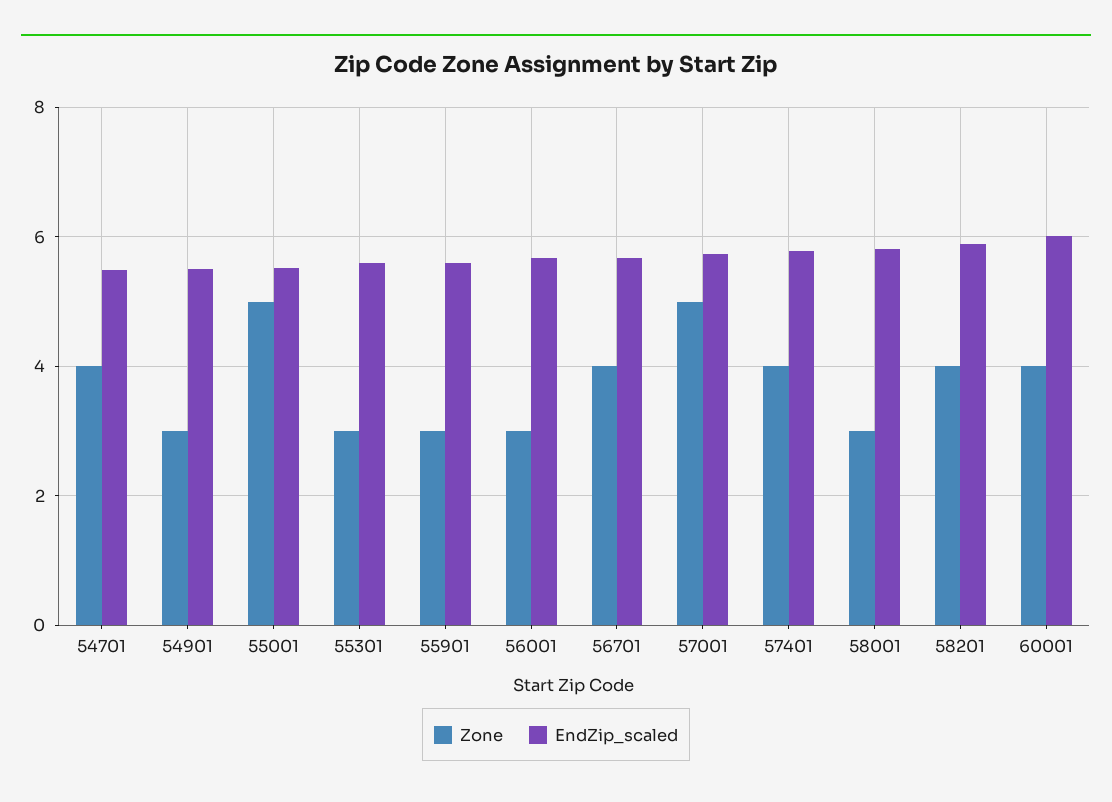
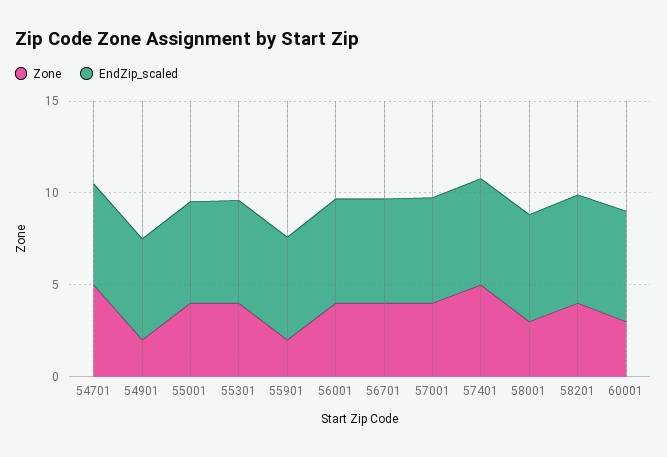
Zone, 54701: 4 -> 5
Zone, 54901: 3 -> 2
Zone, 55001: 5 -> 4
Zone, 55301: 3 -> 4
Zone, 55901: 3 -> 2
Zone, 56001: 3 -> 4
Zone, 57001: 5 -> 4
Zone, 57401: 4 -> 5
Zone, 60001: 4 -> 3

